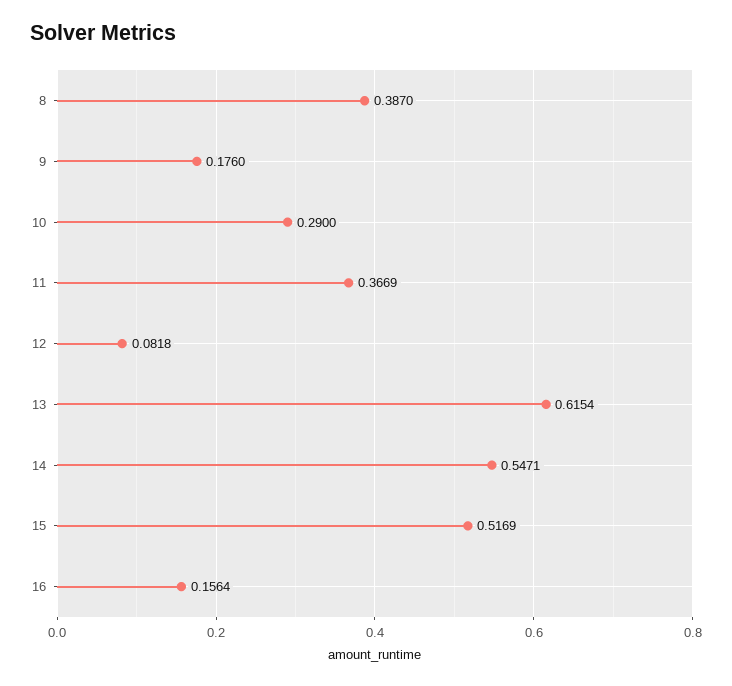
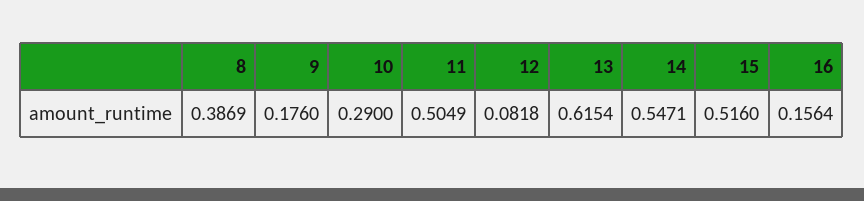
8: 0.387 -> 0.3869
11: 0.3669 -> 0.5049
15: 0.5169 -> 0.516

